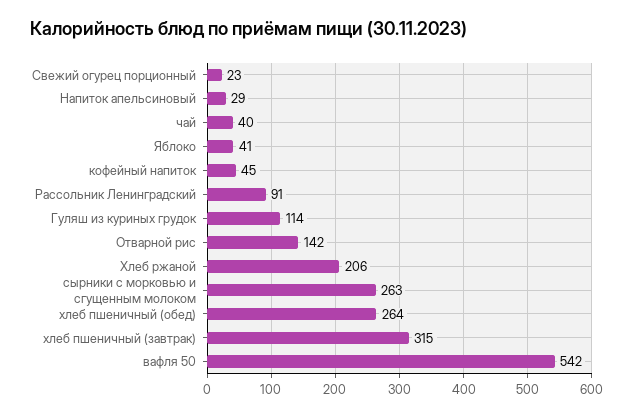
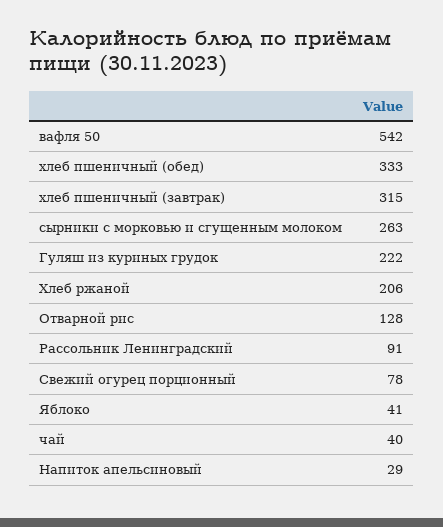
Свежий огурец порционный: 23 -> 78
кофейный напиток: 45 -> none
Гуляш из куриных грудок: 114 -> 222
Отварной рис: 142 -> 128
хлеб пшеничный (обед): 264 -> 333

